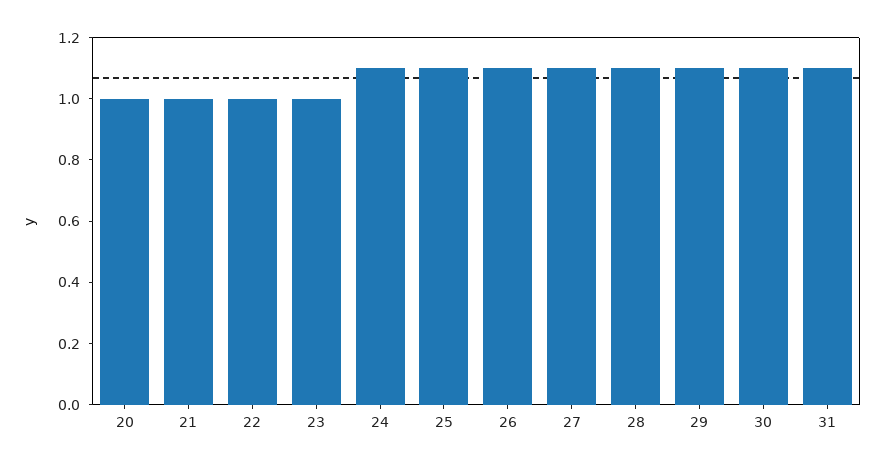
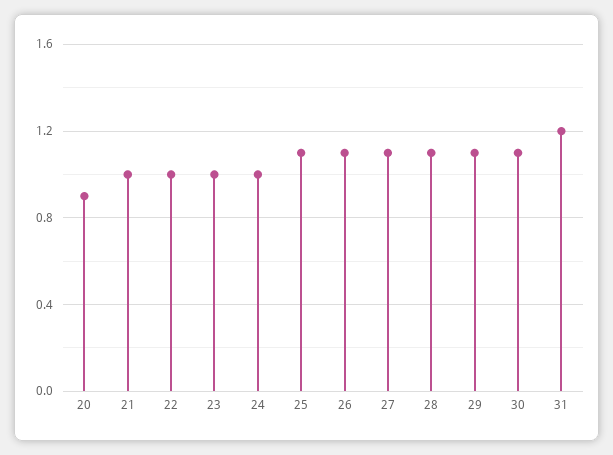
20: 1 -> 0.9
24: 1.1 -> 1
31: 1.1 -> 1.2

